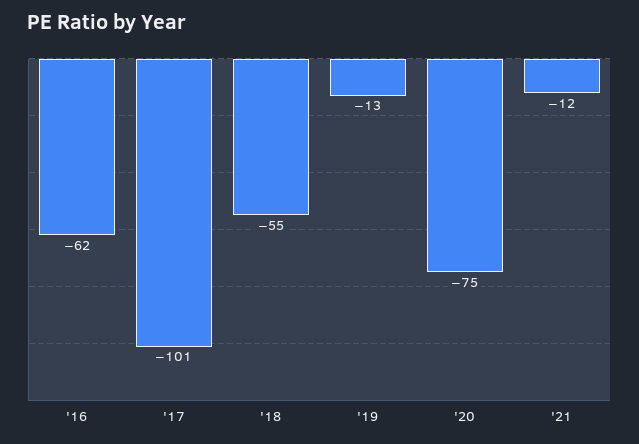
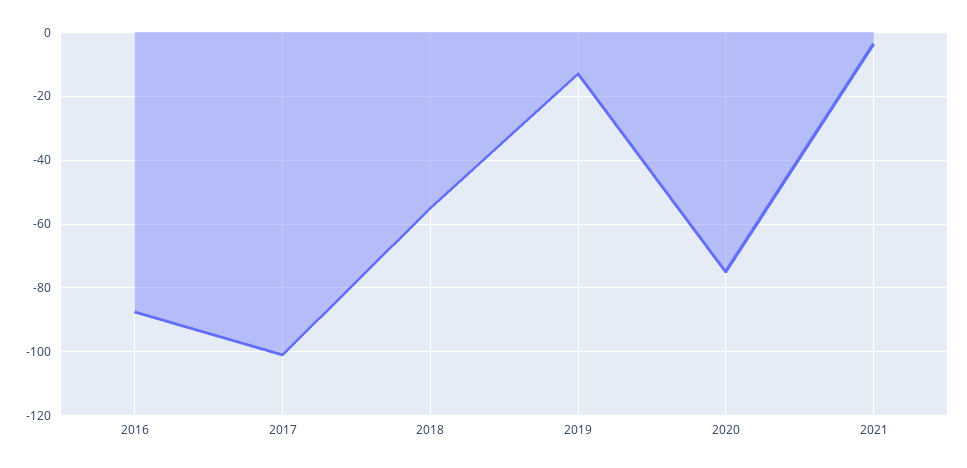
'16: -62 -> -88
'21: -12 -> -4

